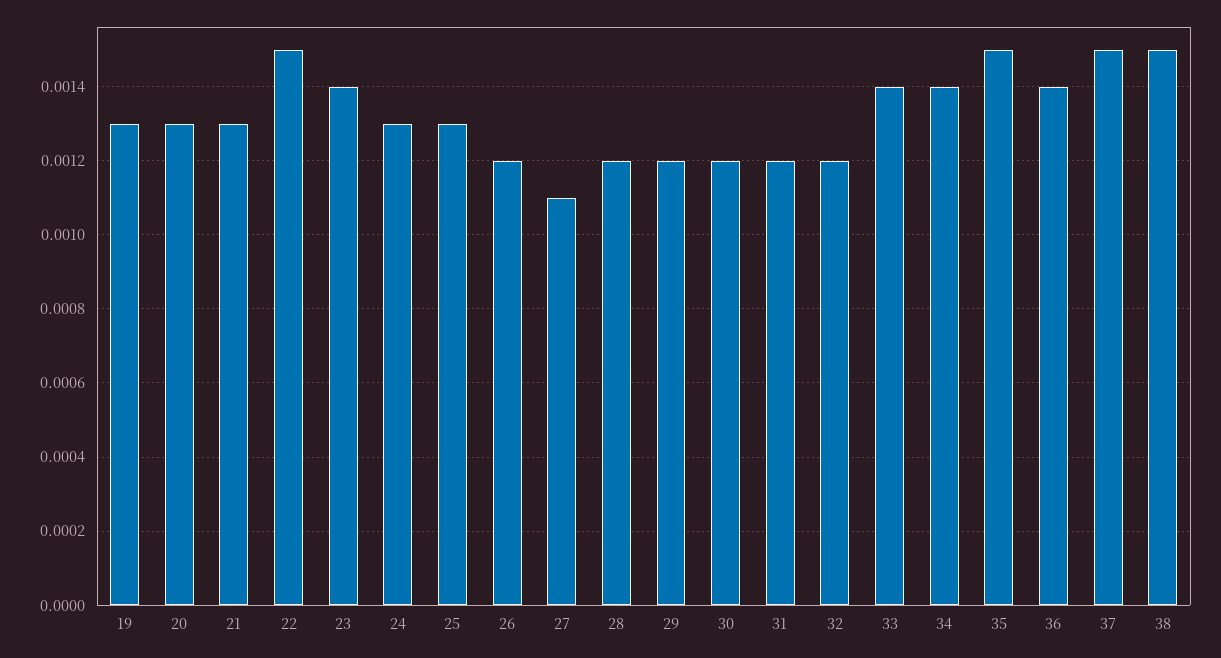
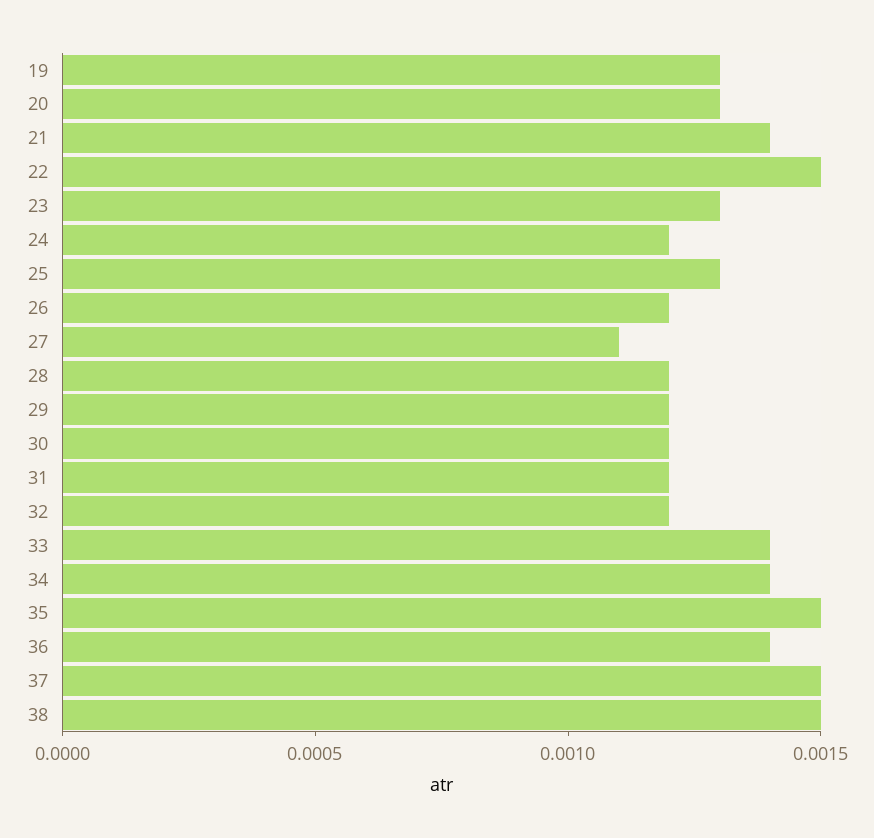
21: 0.0013 -> 0.0014
23: 0.0014 -> 0.0013
24: 0.0013 -> 0.0012

